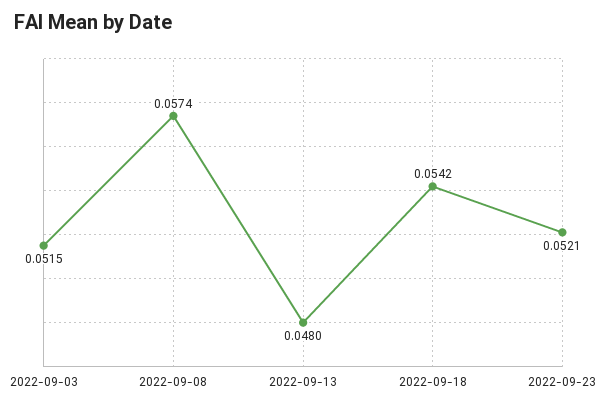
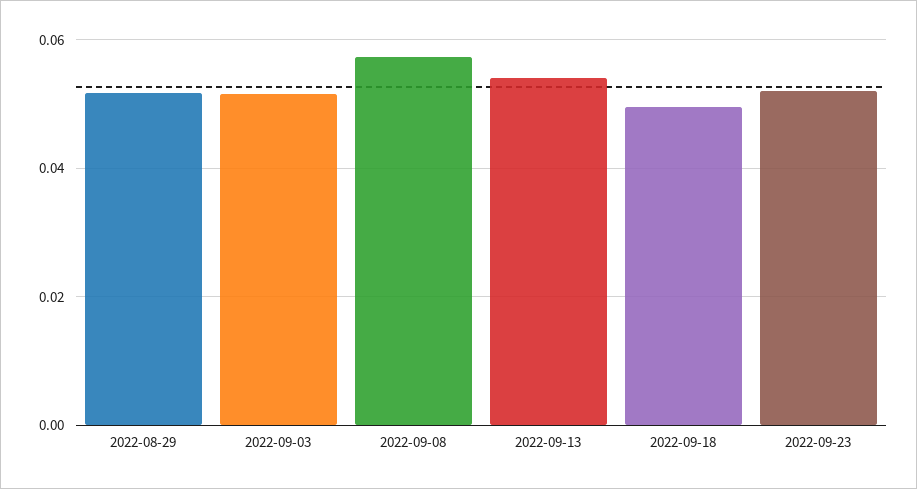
2022-09-13: 0.048 -> 0.054
2022-09-18: 0.0542 -> 0.05
2022-08-29: none -> 0.052

